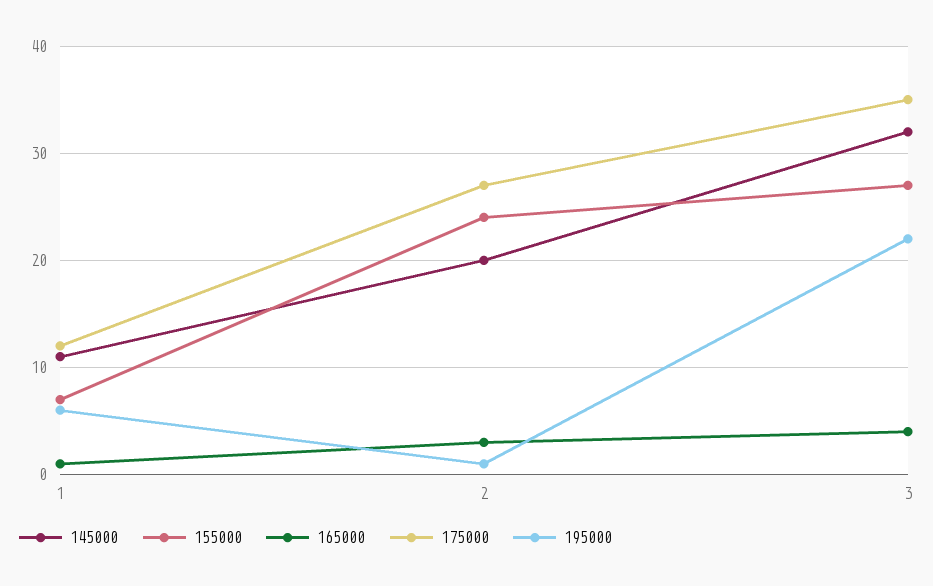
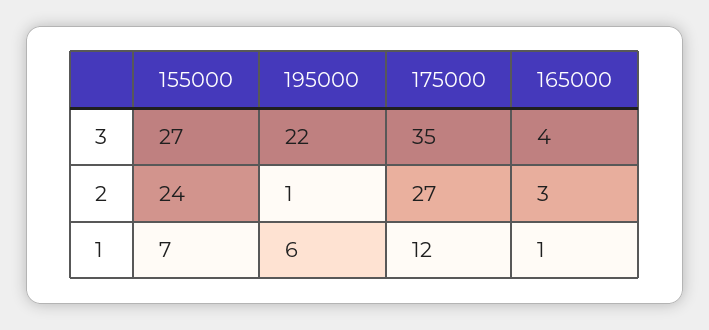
145000, 1: 11 -> none
145000, 2: 20 -> none
145000, 3: 32 -> none

